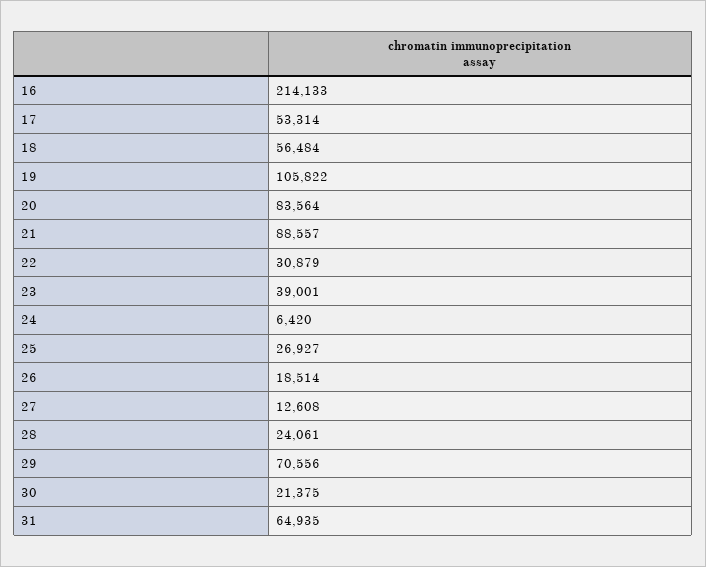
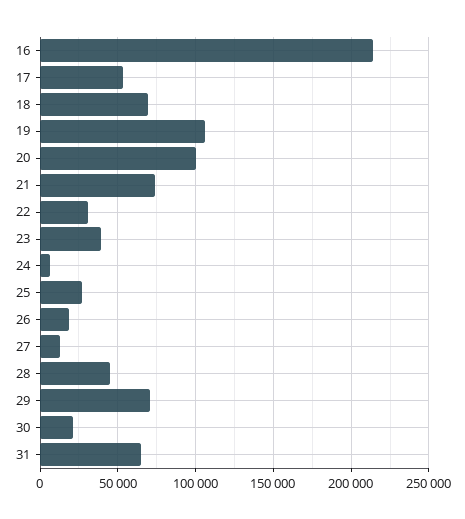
18: 56484 -> 70000
20: 83564 -> 100000
21: 88557 -> 75000
28: 24061 -> 45000

